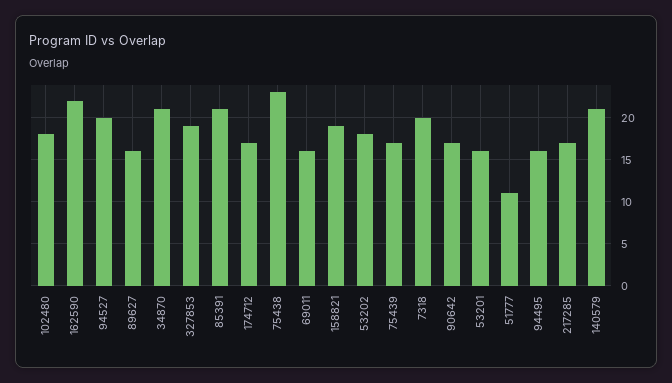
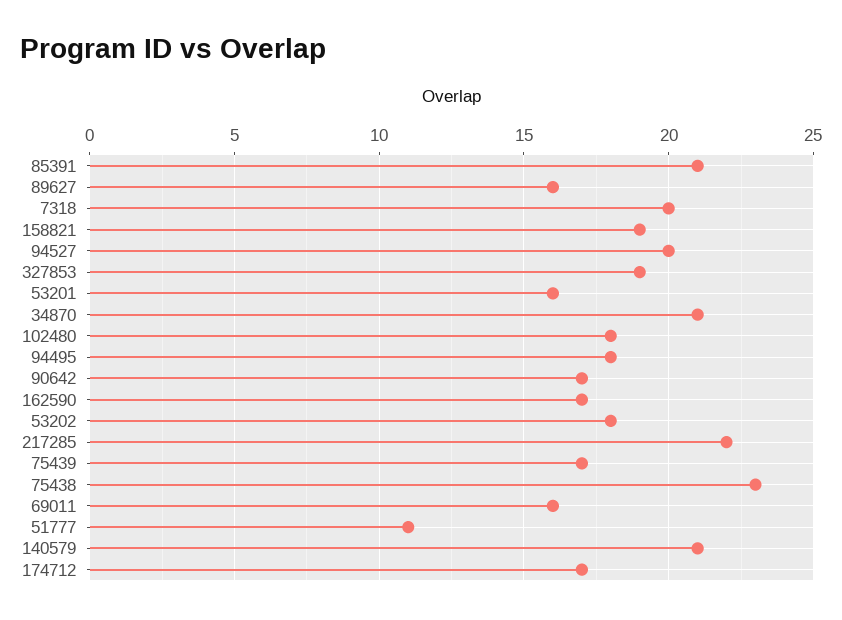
162590: 22 -> 17
94495: 16 -> 18
217285: 17 -> 22

